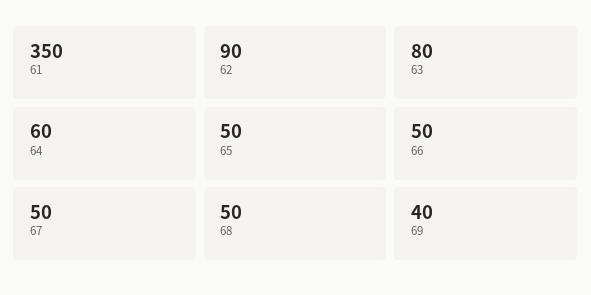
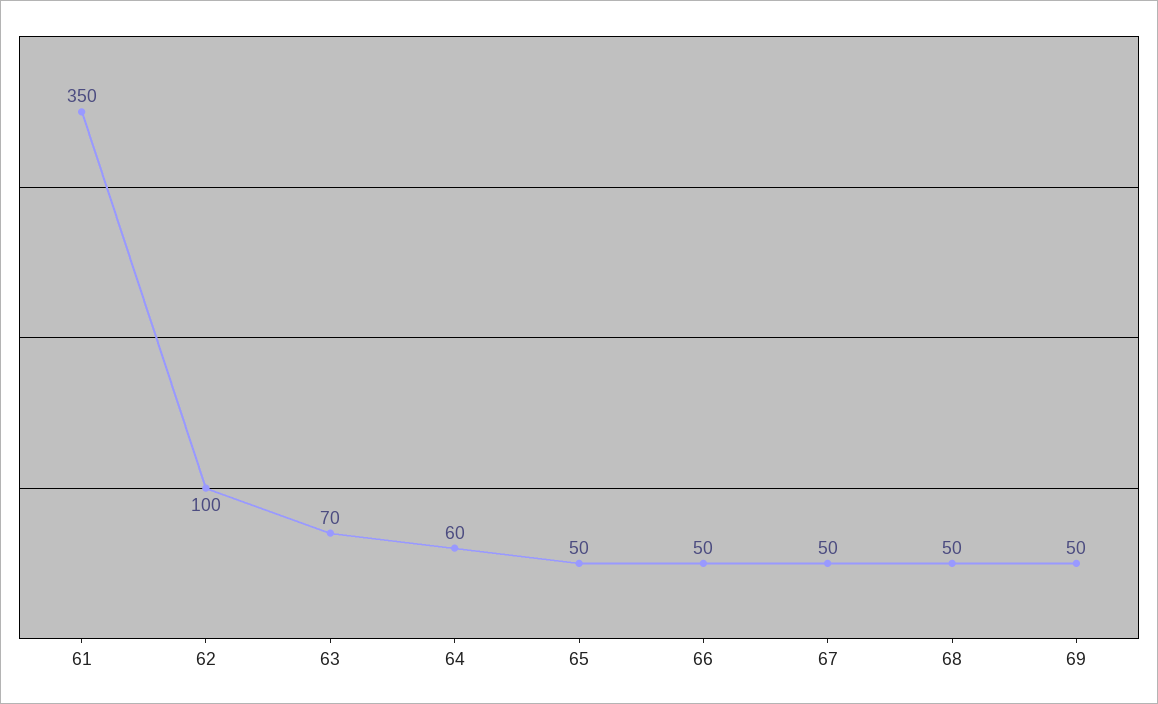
62: 90 -> 100
63: 80 -> 70
69: 40 -> 50

